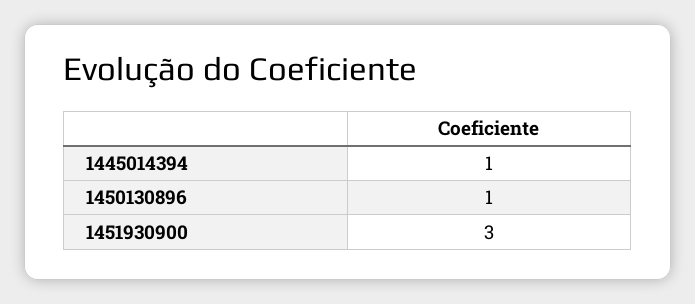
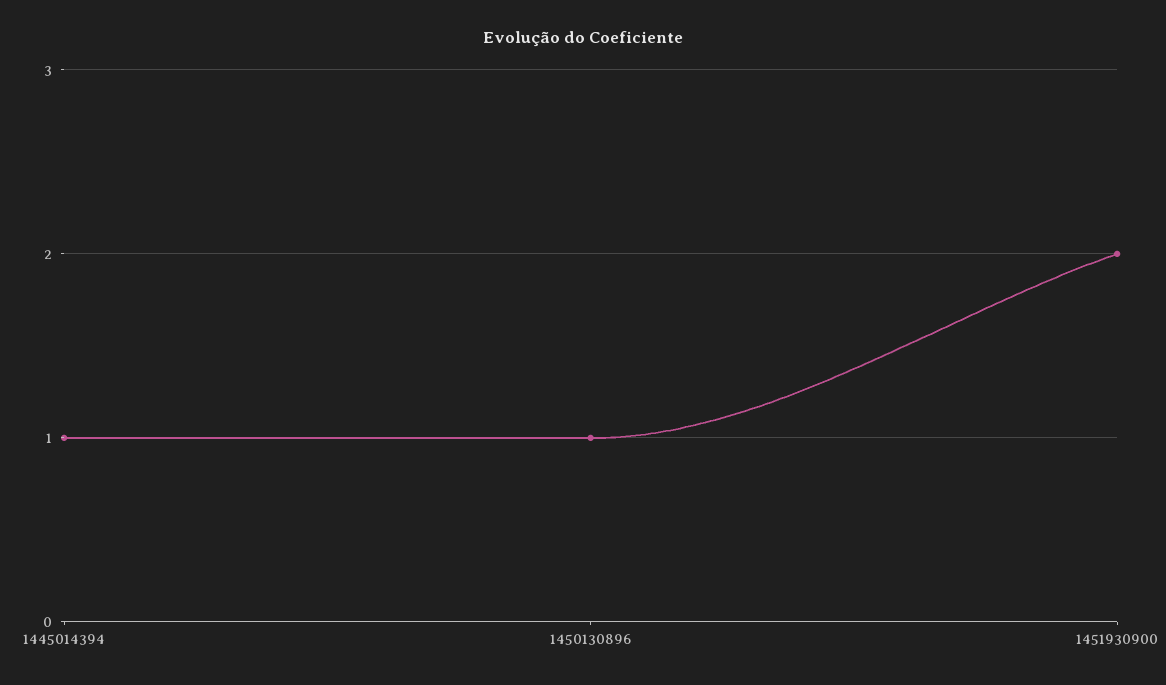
1451930900: 3 -> 2

